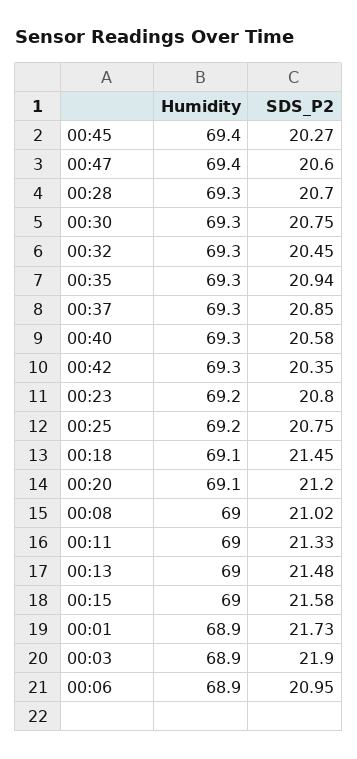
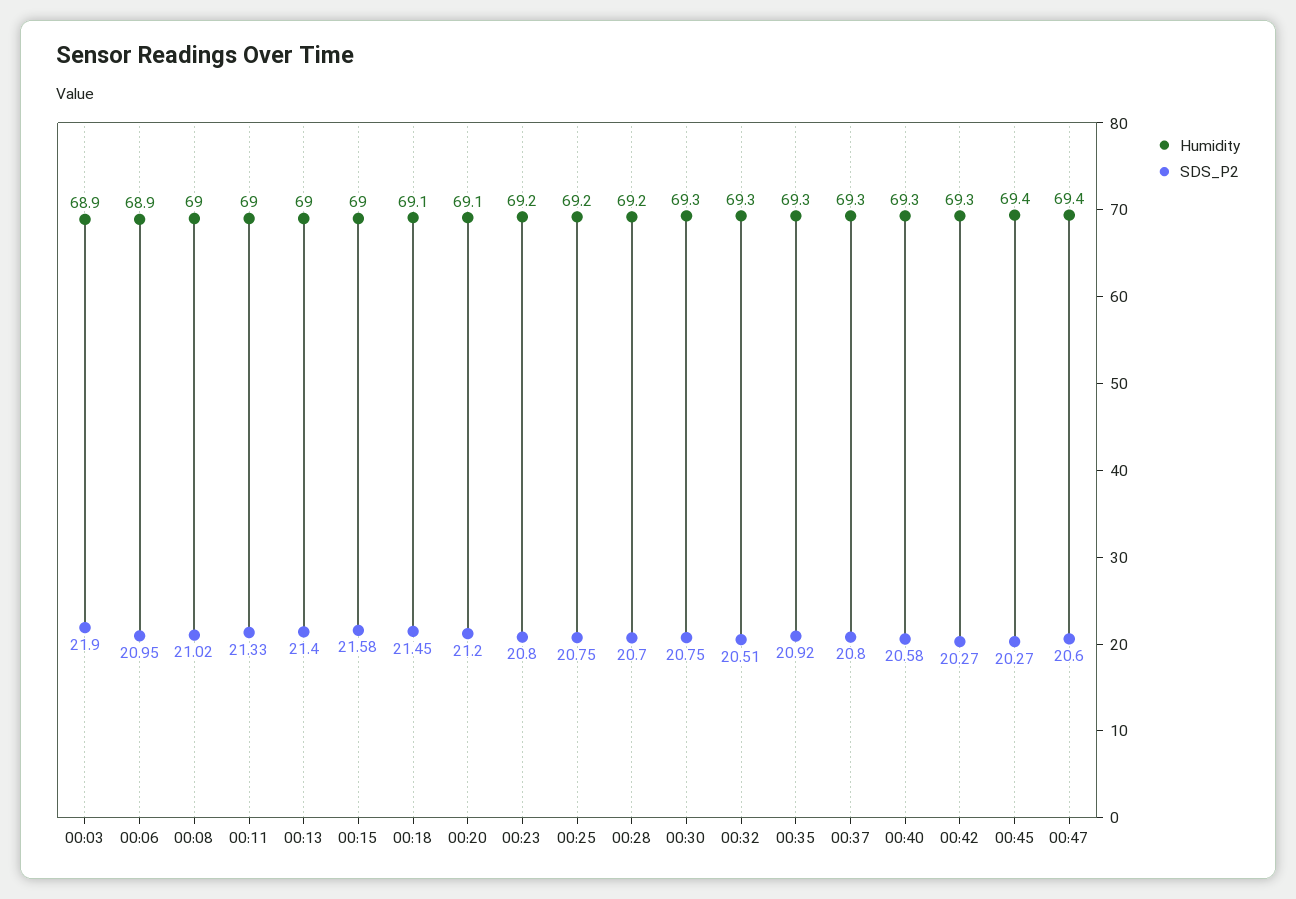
Humidity, 00:28: 69.3 -> 69.2
SDS_P2, 00:32: 20.45 -> 20.51
SDS_P2, 00:35: 20.94 -> 20.92
SDS_P2, 00:37: 20.85 -> 20.8
SDS_P2, 00:42: 20.35 -> 20.27
SDS_P2, 00:13: 21.48 -> 21.4
Humidity, 00:01: 68.9 -> none
SDS_P2, 00:01: 21.73 -> none

